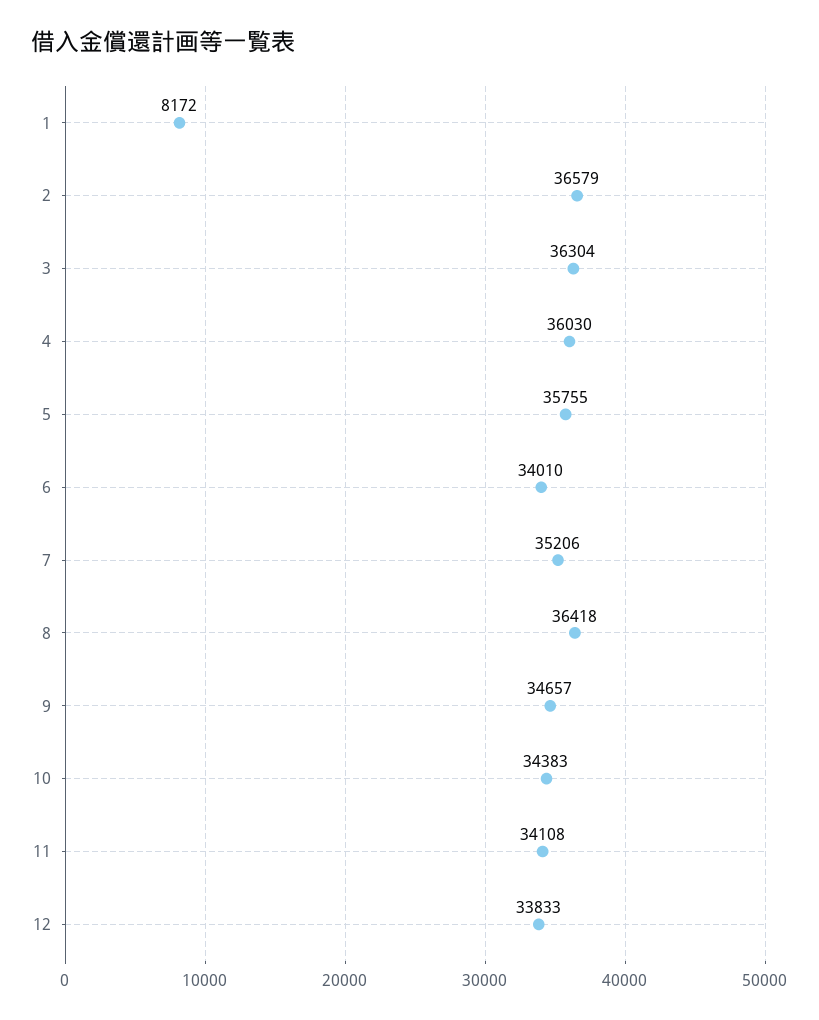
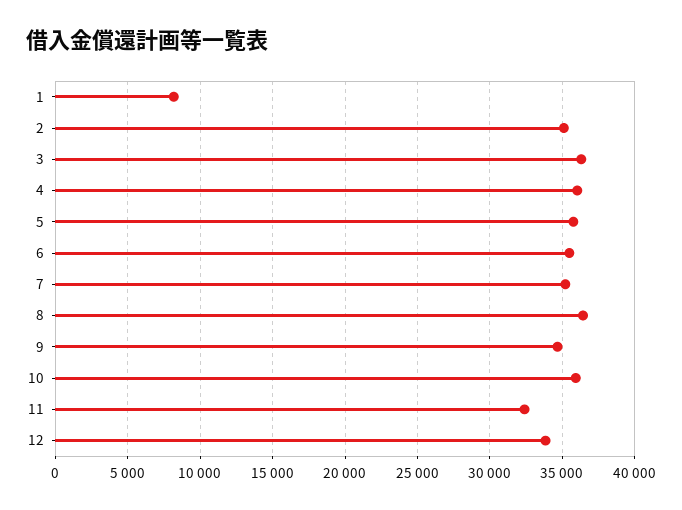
2: 36579 -> 35000
6: 34010 -> 35500
10: 34383 -> 36000
11: 34108 -> 32500

